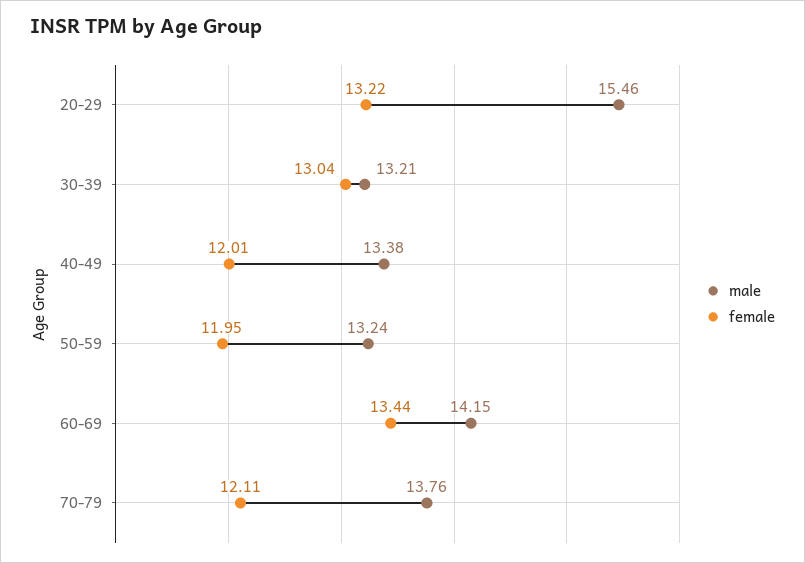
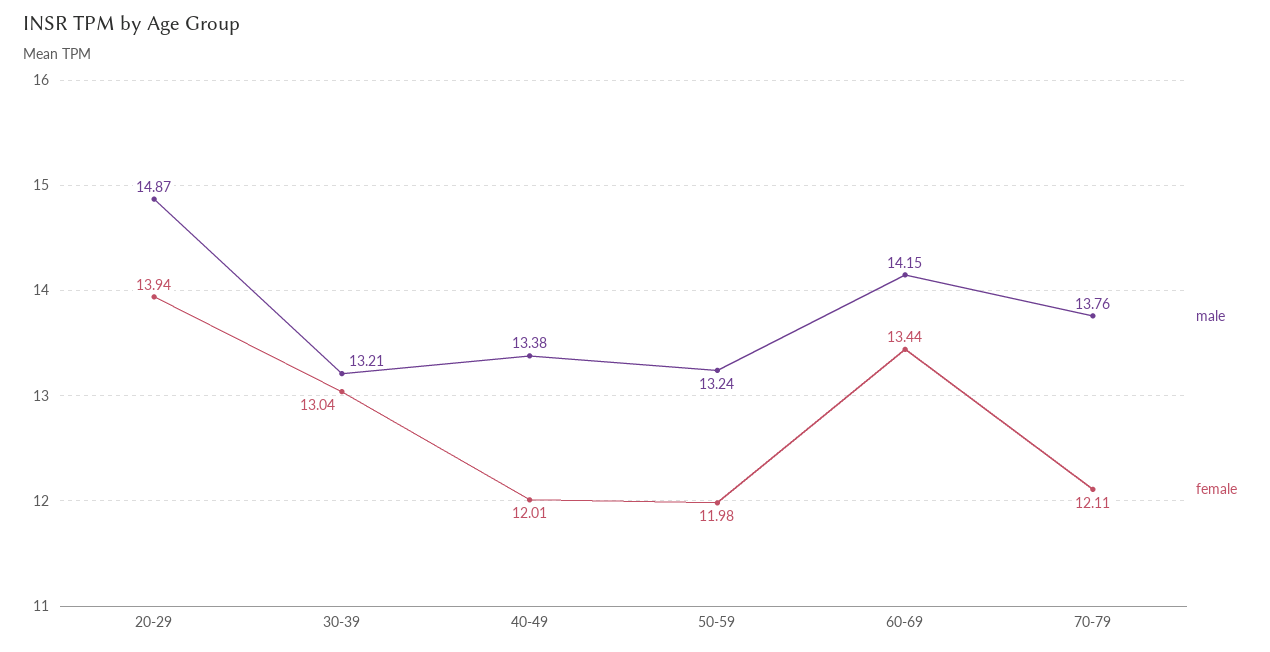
male, 20-29: 15.46 -> 14.87
female, 20-29: 13.22 -> 13.94
female, 50-59: 11.95 -> 11.98

